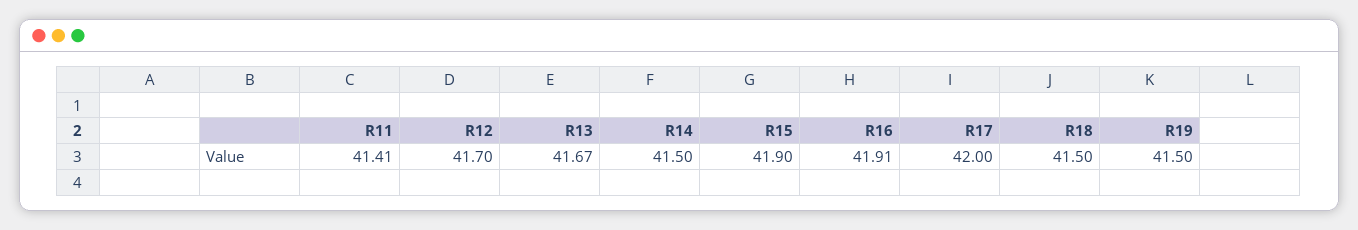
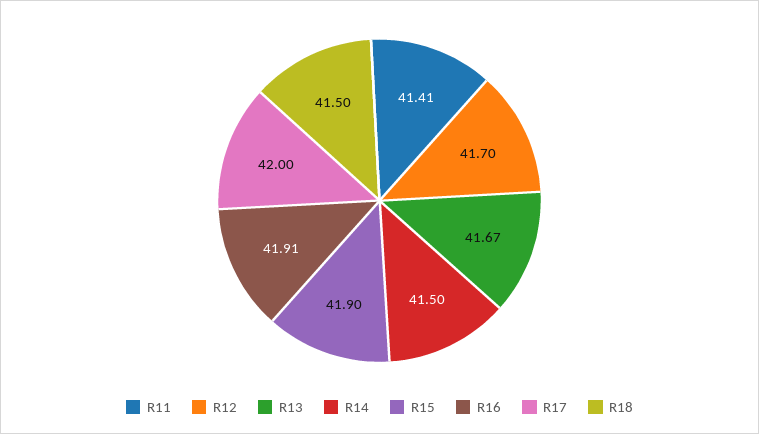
R19: 41.5 -> none

